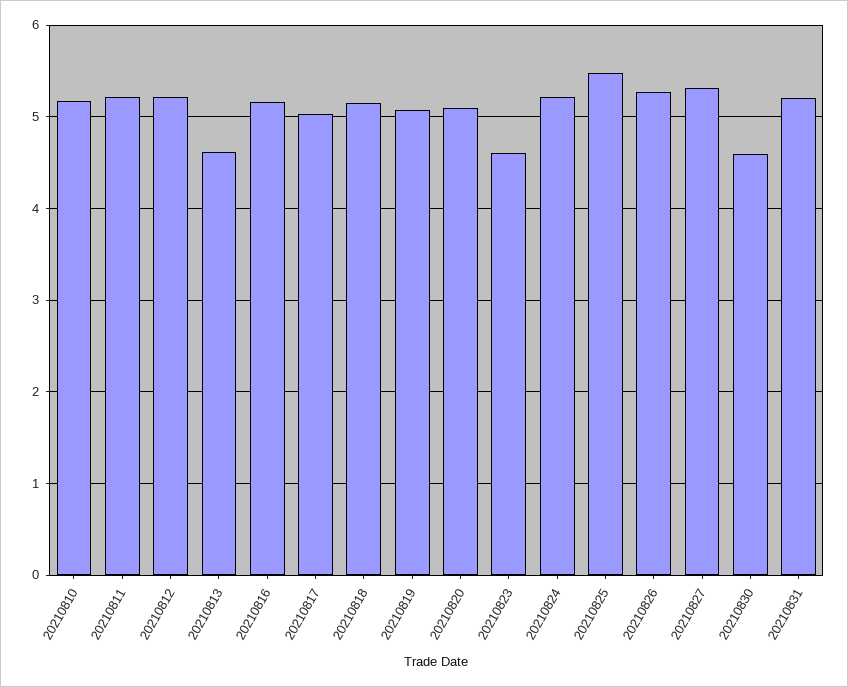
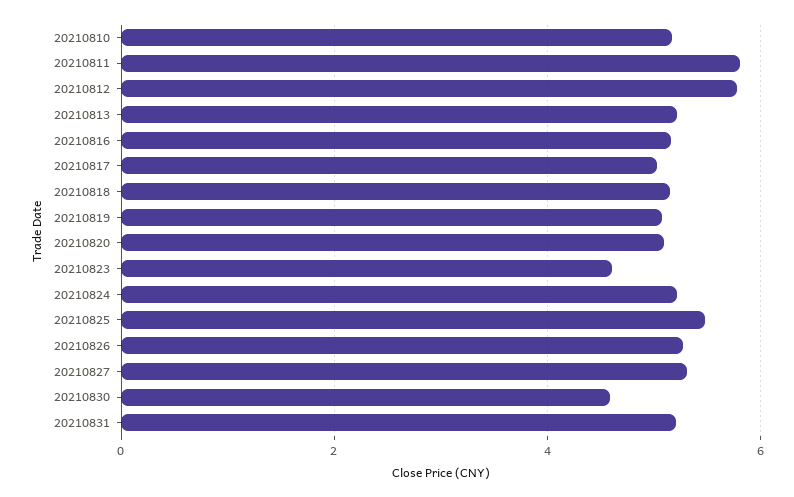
20210811: 5.2 -> 5.8
20210812: 5.2 -> 5.8
20210813: 4.6 -> 5.2

